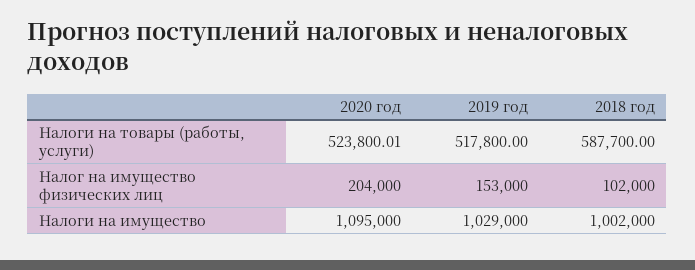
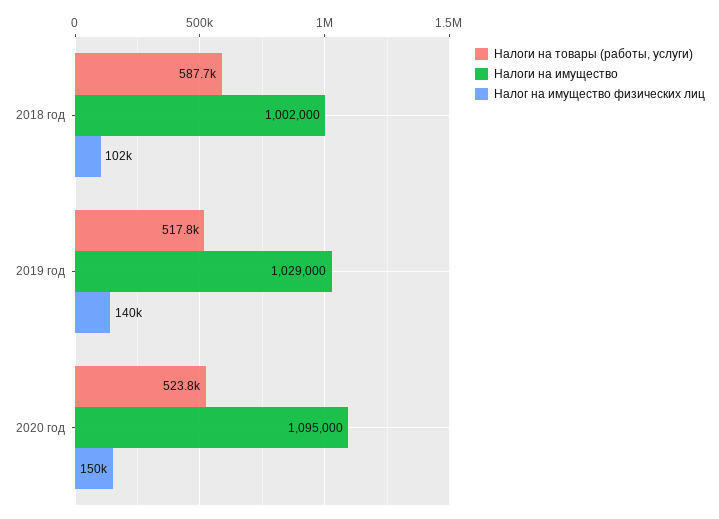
Налоги на товары (работы, услуги), 2020 год: 523800.01 -> 523800
Налог на имущество физических лиц, 2020 год: 204000 -> 150000
Налог на имущество физических лиц, 2019 год: 153000 -> 140000

